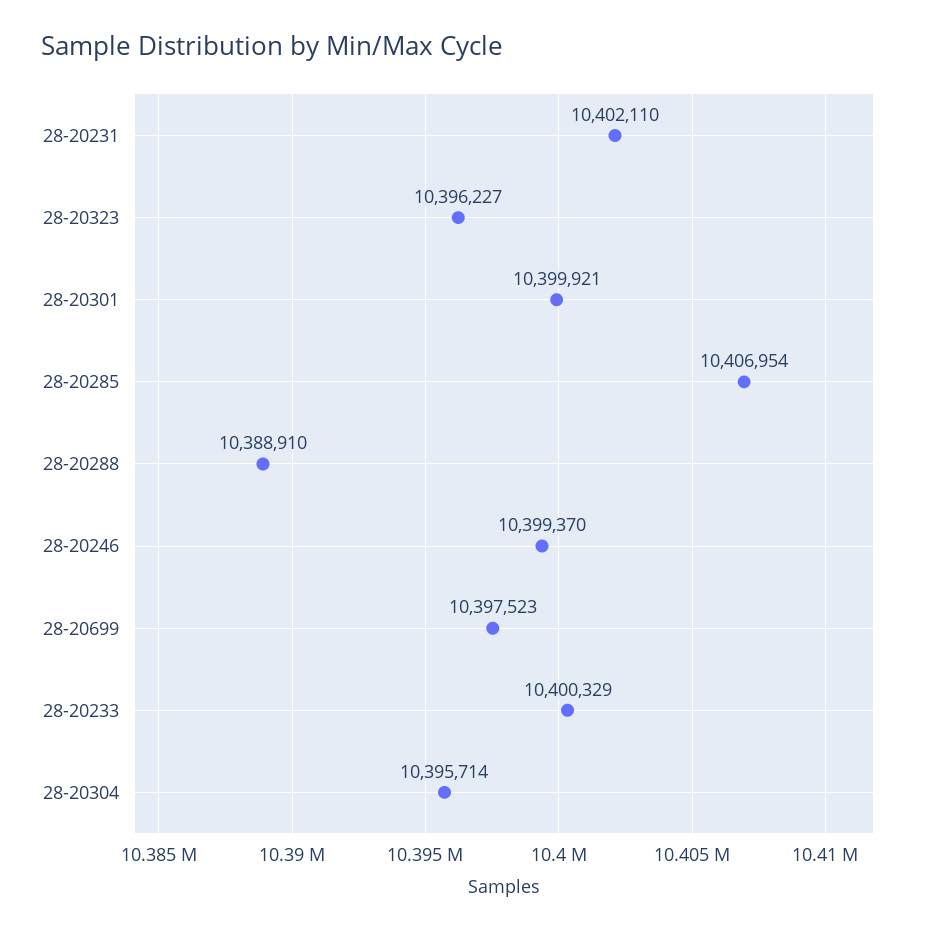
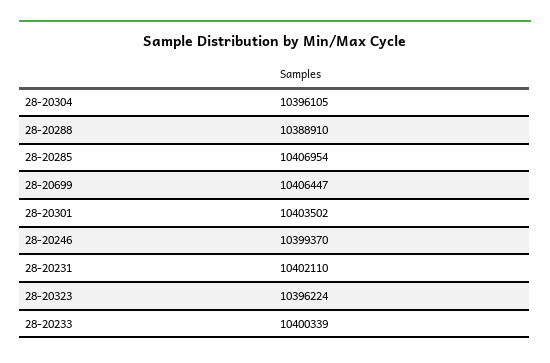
28-20323: 10396227 -> 10396224
28-20301: 10399921 -> 10403502
28-20699: 10397523 -> 10406447
28-20233: 10400329 -> 10400339
28-20304: 10395714 -> 10396105

